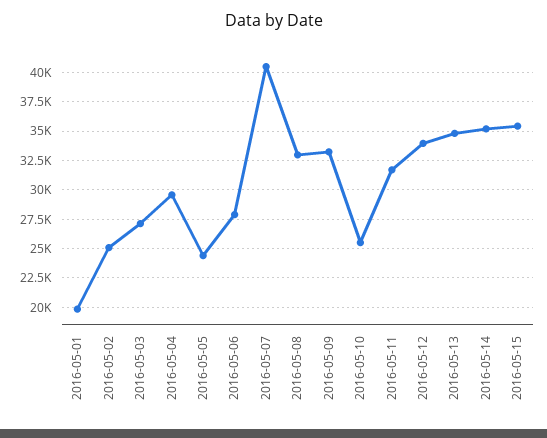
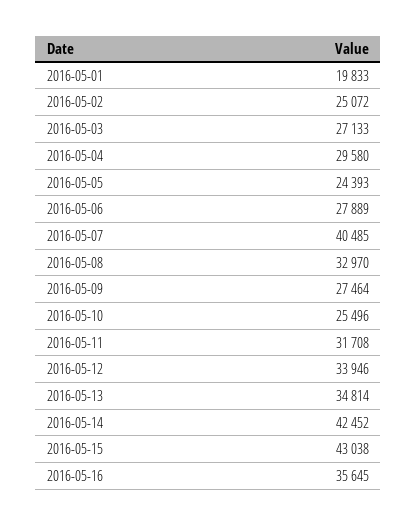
2016-05-09: 32500 -> 27464
2016-05-14: 35000 -> 42452
2016-05-15: 35000 -> 43038
2016-05-16: none -> 35645

